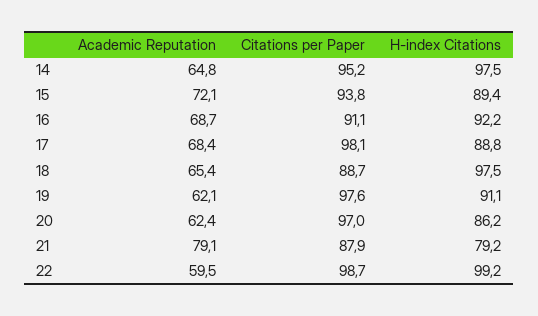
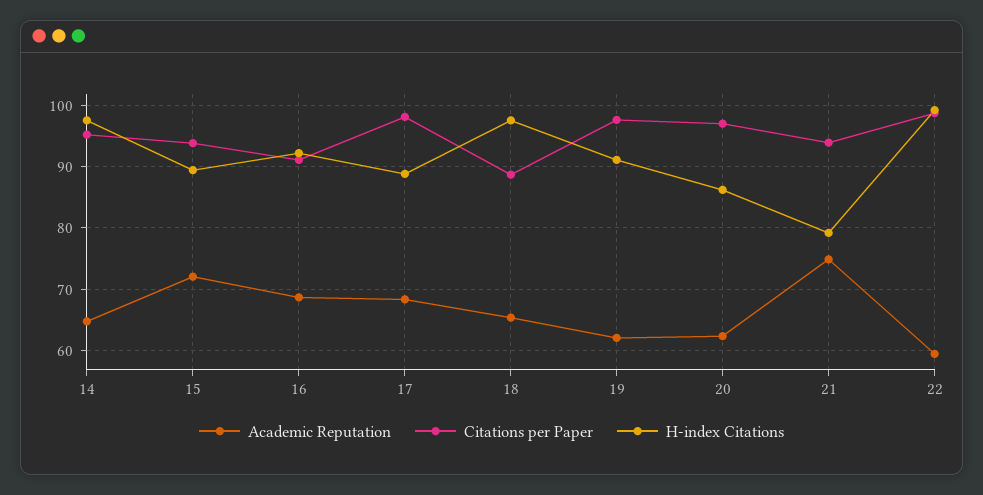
Academic Reputation, 21: 79.1 -> 75
Citations per Paper, 21: 87.9 -> 94

